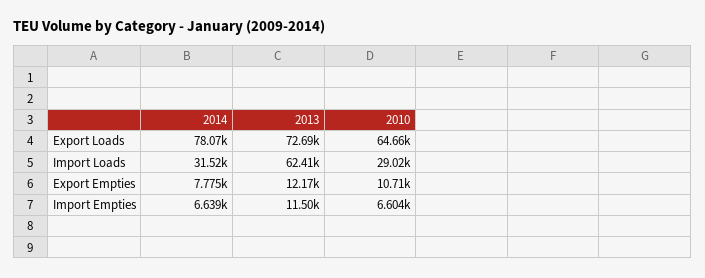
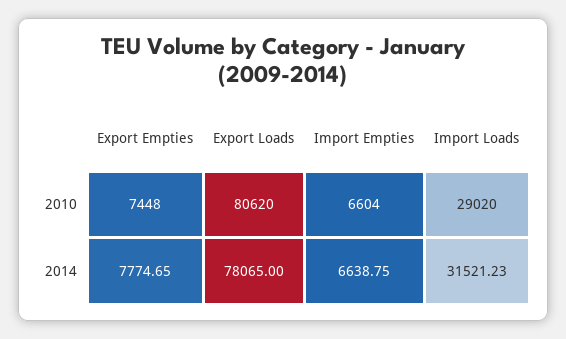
2013, Export Loads: 72690 -> none
2010, Export Loads: 64660 -> 80620
2013, Import Loads: 62410 -> none
2013, Export Empties: 12170 -> none
2010, Export Empties: 10710 -> 7448
2013, Import Empties: 11500 -> none

